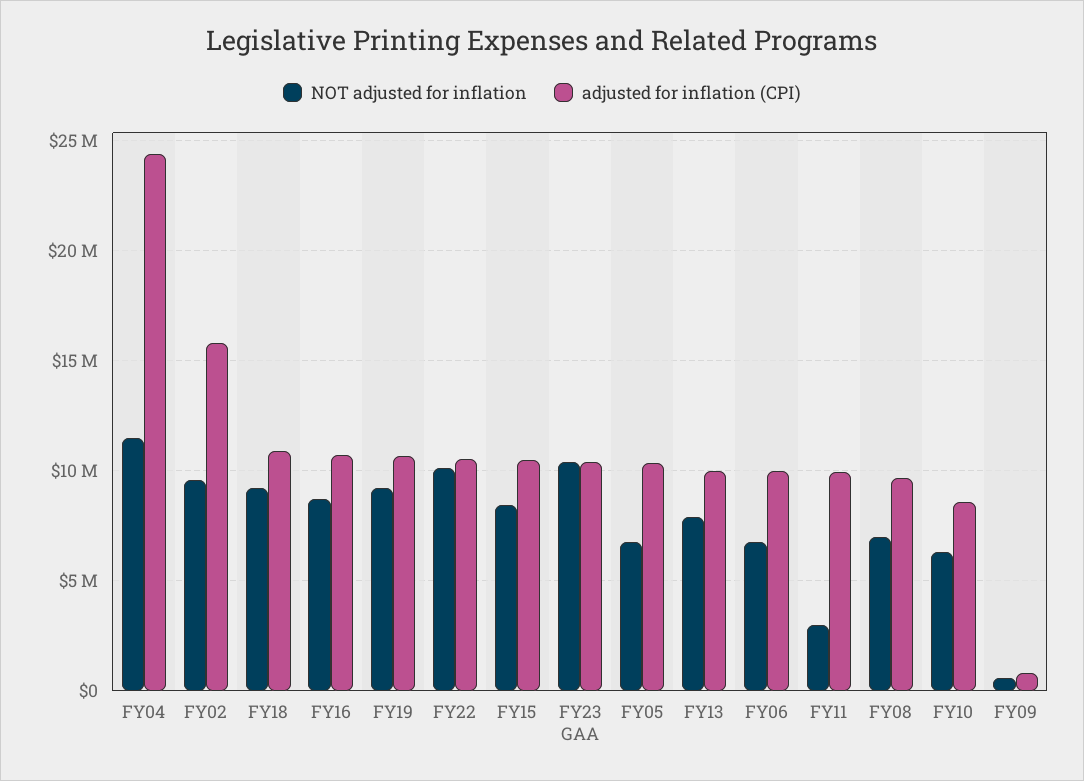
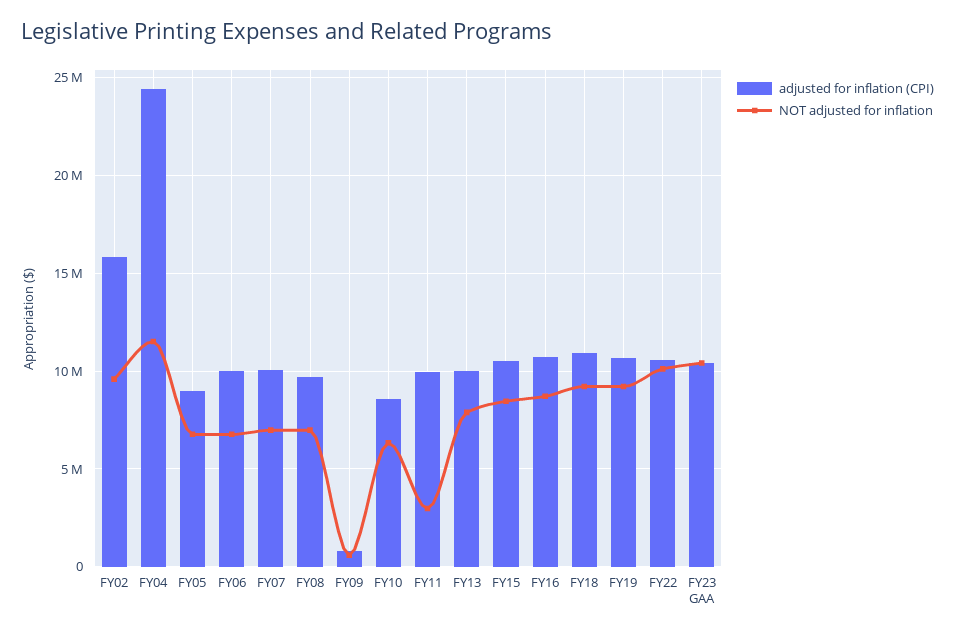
adjusted for inflation (CPI), FY05: 10500000 -> 9000000
adjusted for inflation (CPI), FY07: none -> 10000000
NOT adjusted for inflation, FY07: none -> 7000000

